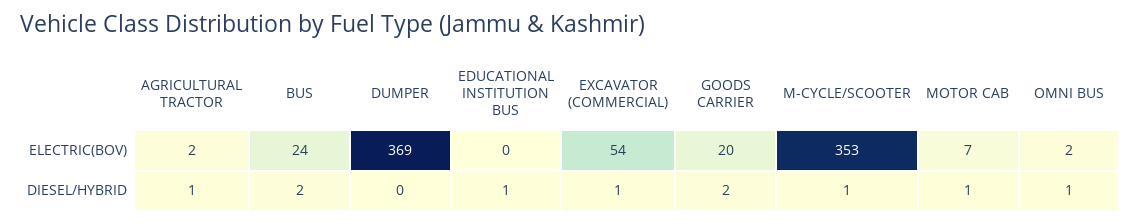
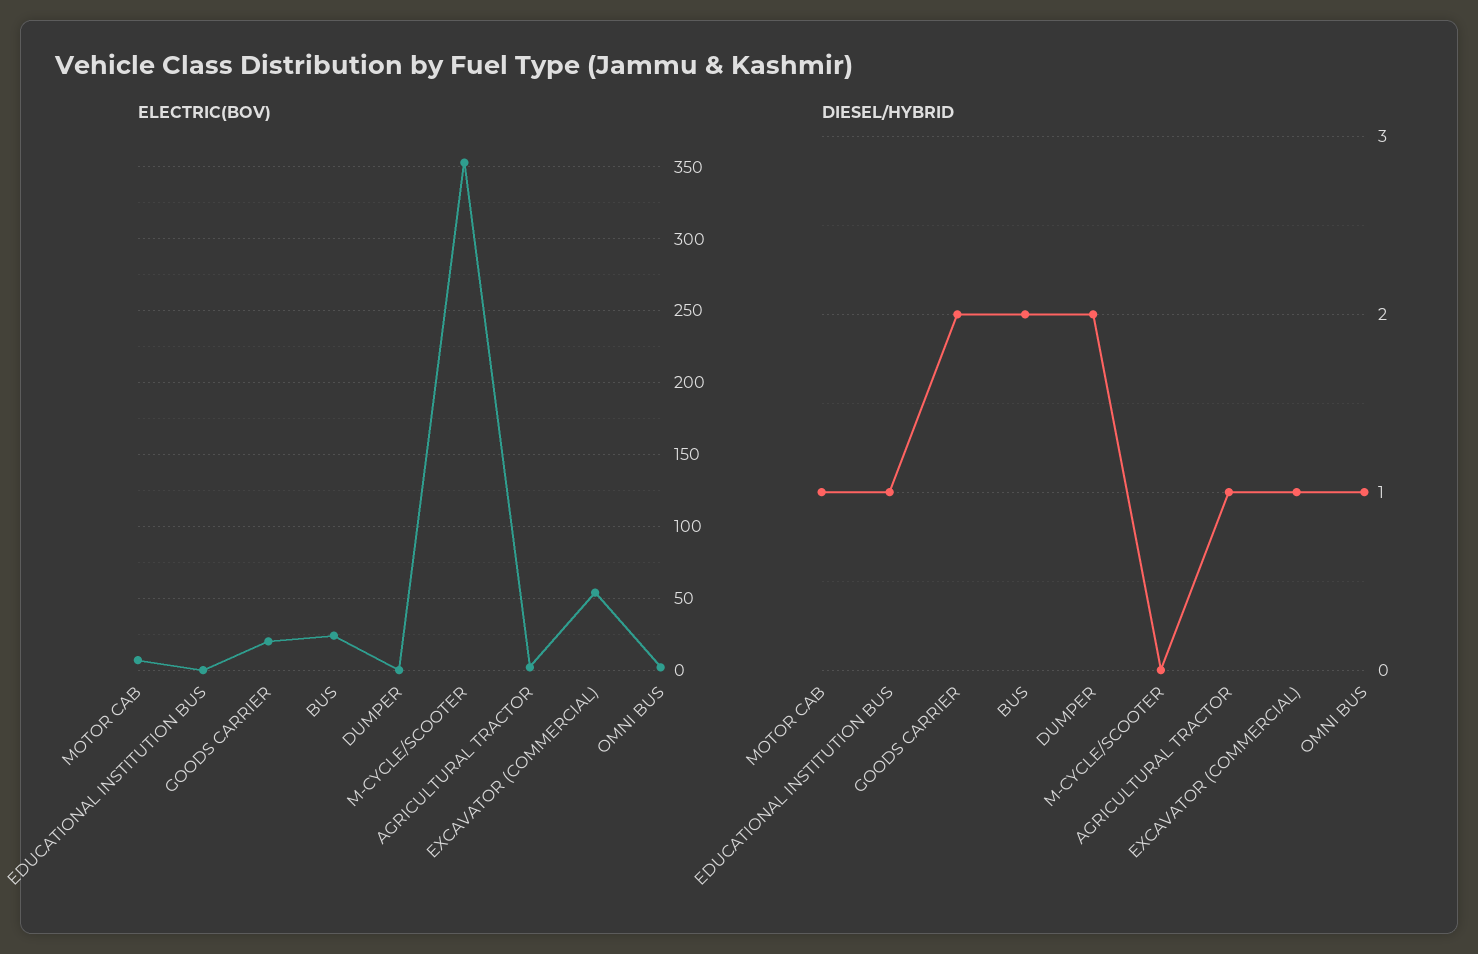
ELECTRIC(BOV), DUMPER: 369 -> 0
DIESEL/HYBRID, DUMPER: 0 -> 2
DIESEL/HYBRID, M-CYCLE/SCOOTER: 1 -> 0

